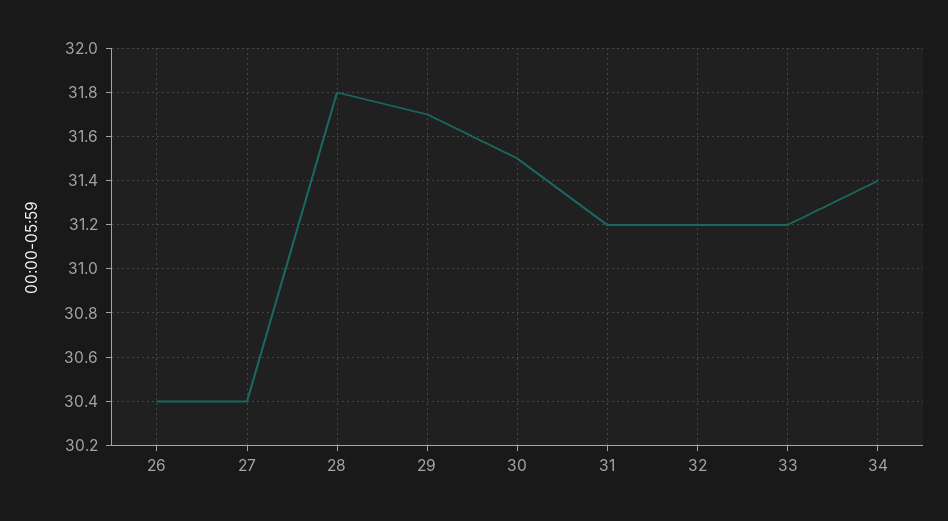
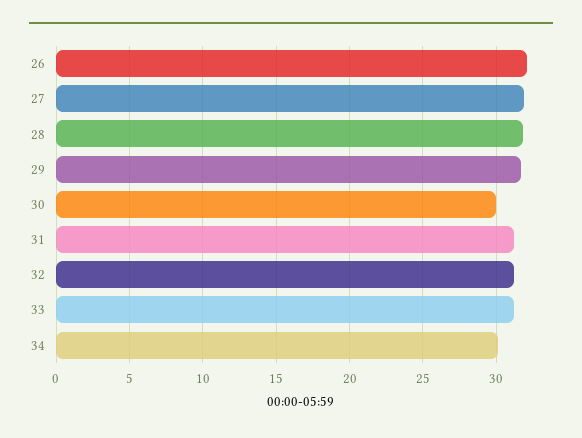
26: 30.4 -> 32
27: 30.4 -> 32
30: 31.5 -> 30
34: 31.4 -> 30

